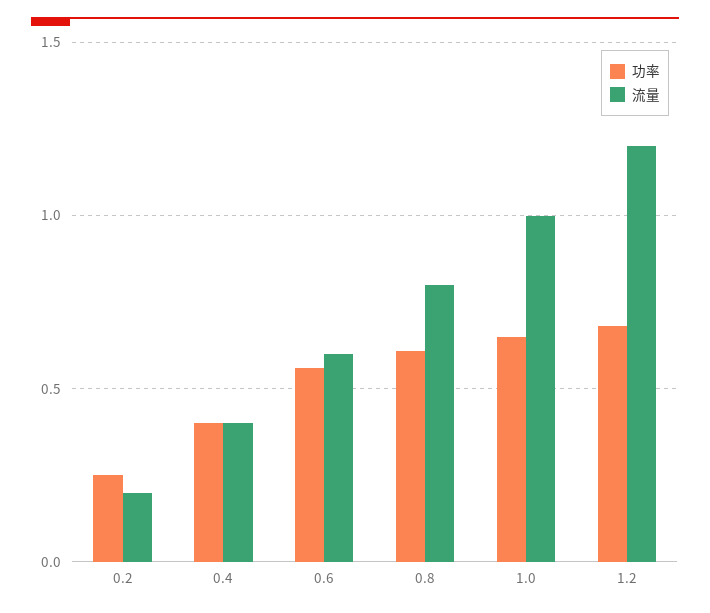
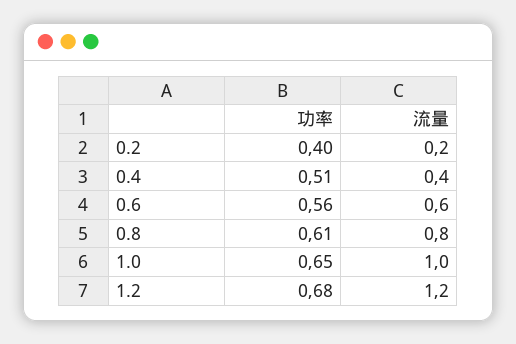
功率, 0.2: 0.25 -> 0.4
功率, 0.4: 0.4 -> 0.51

